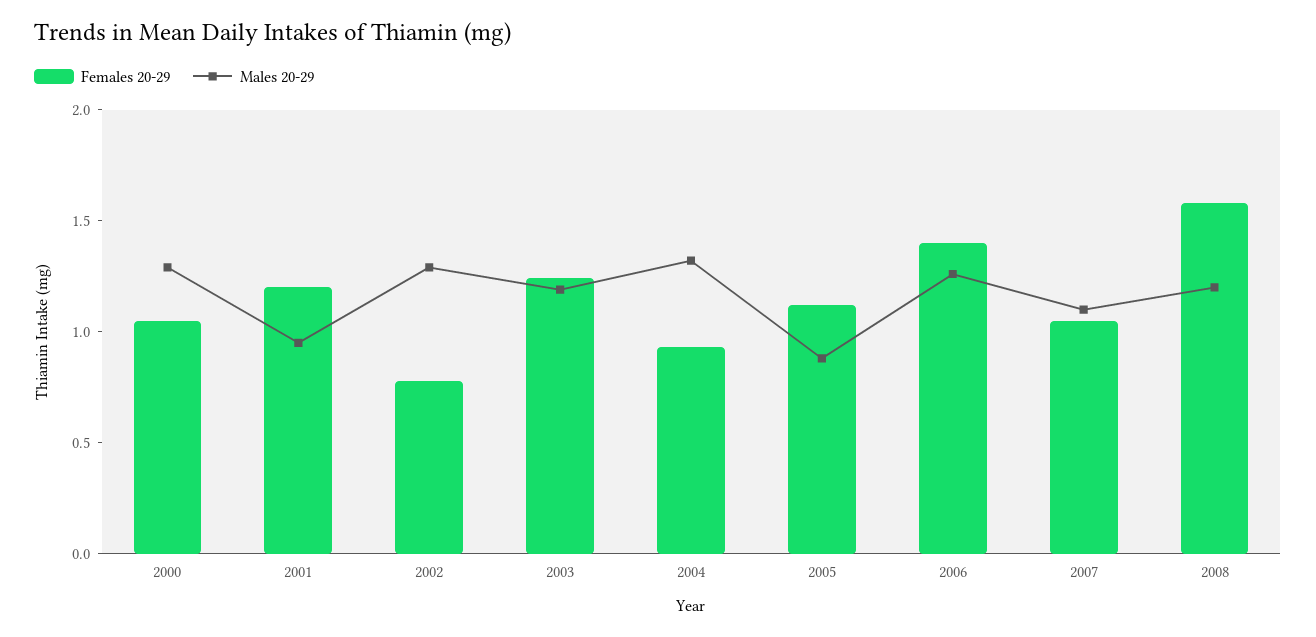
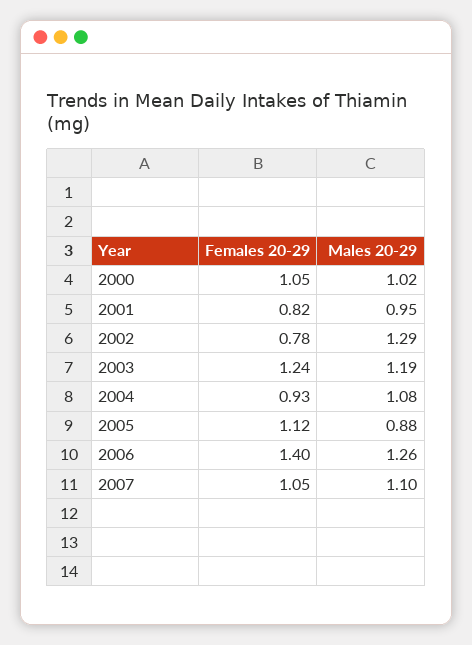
Males 20-29, 2000: 1.3 -> 1.02
Females 20-29, 2001: 1.2 -> 0.82
Males 20-29, 2004: 1.3 -> 1.08
Females 20-29, 2008: 1.6 -> none
Males 20-29, 2008: 1.2 -> none

